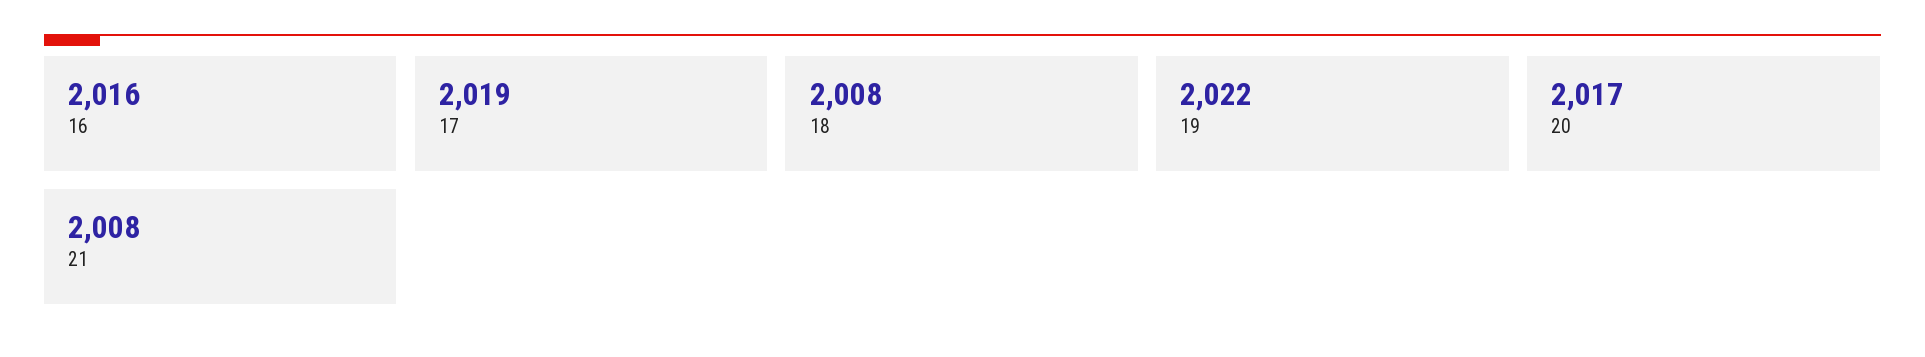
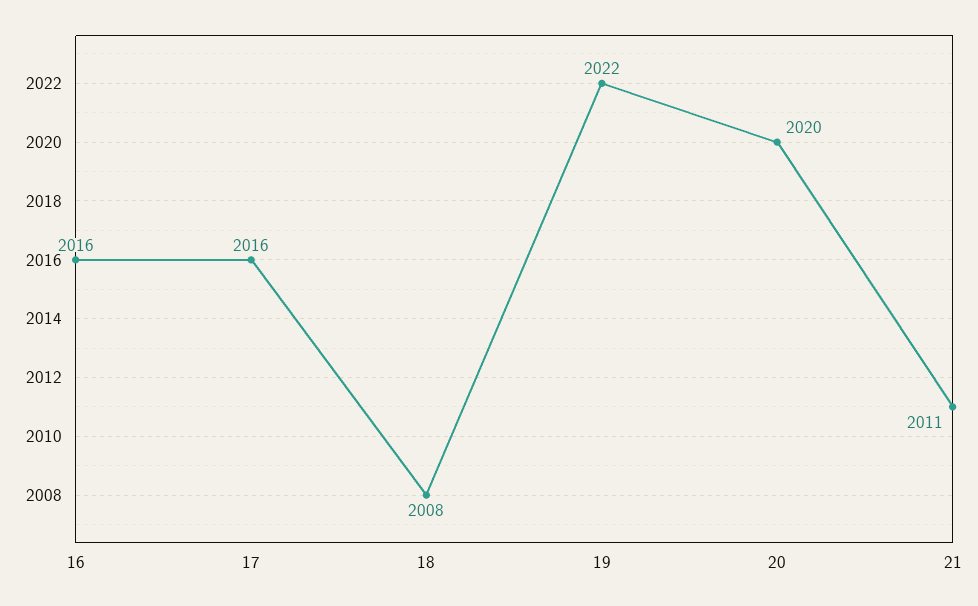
17: 2019 -> 2016
20: 2017 -> 2020
21: 2008 -> 2011

